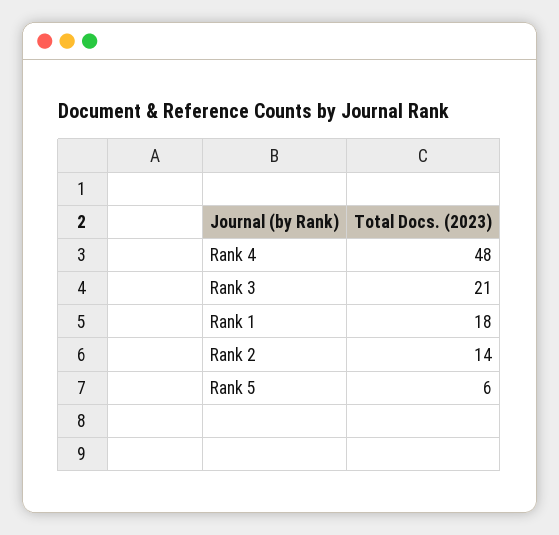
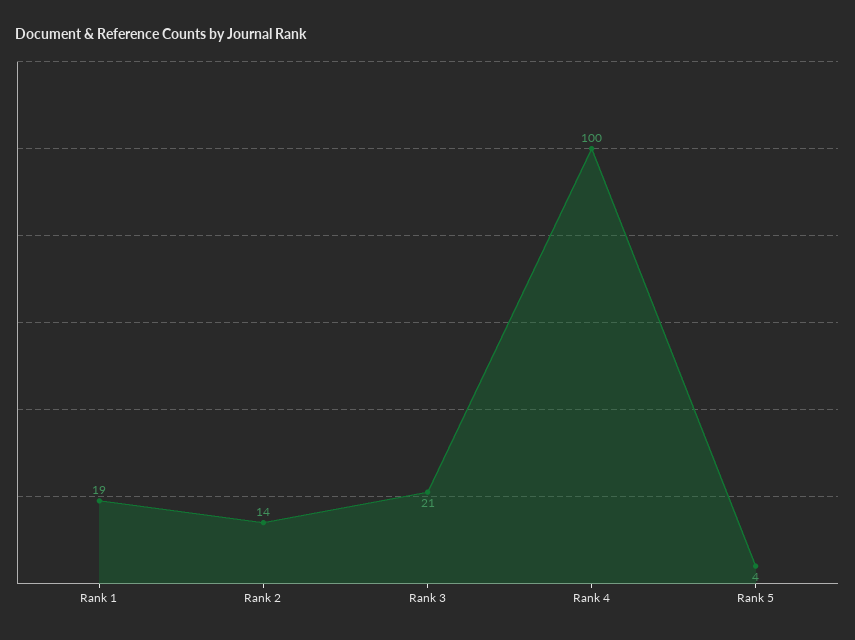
Rank 4: 48 -> 100
Rank 1: 18 -> 19
Rank 5: 6 -> 4

